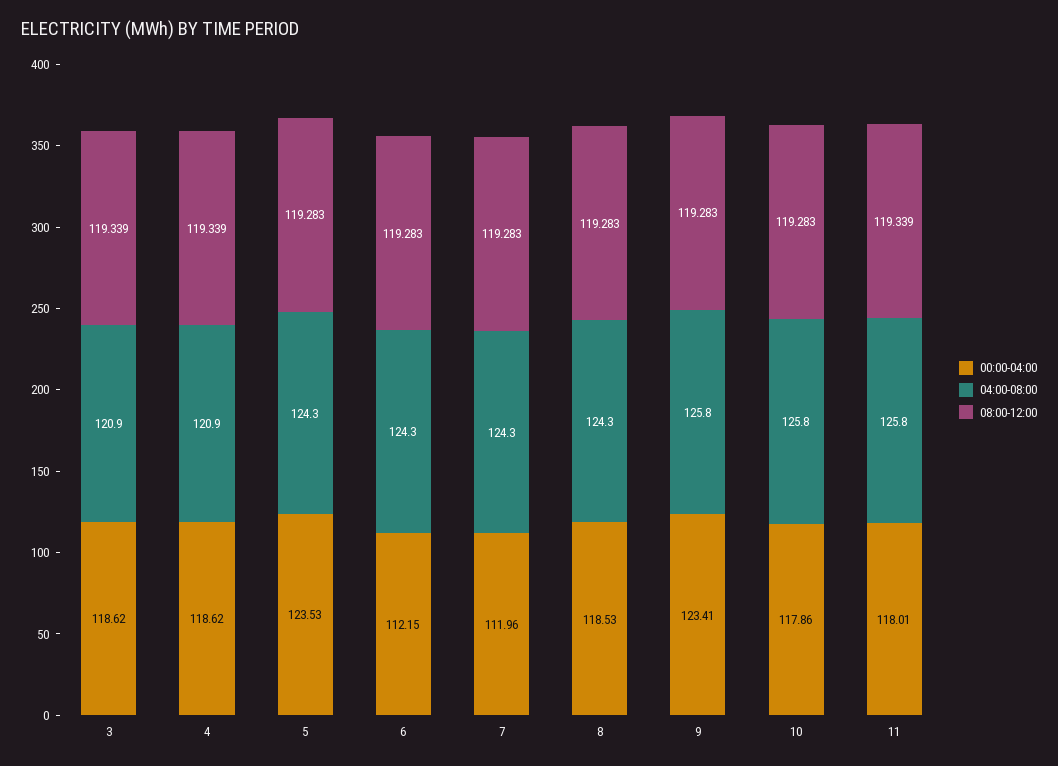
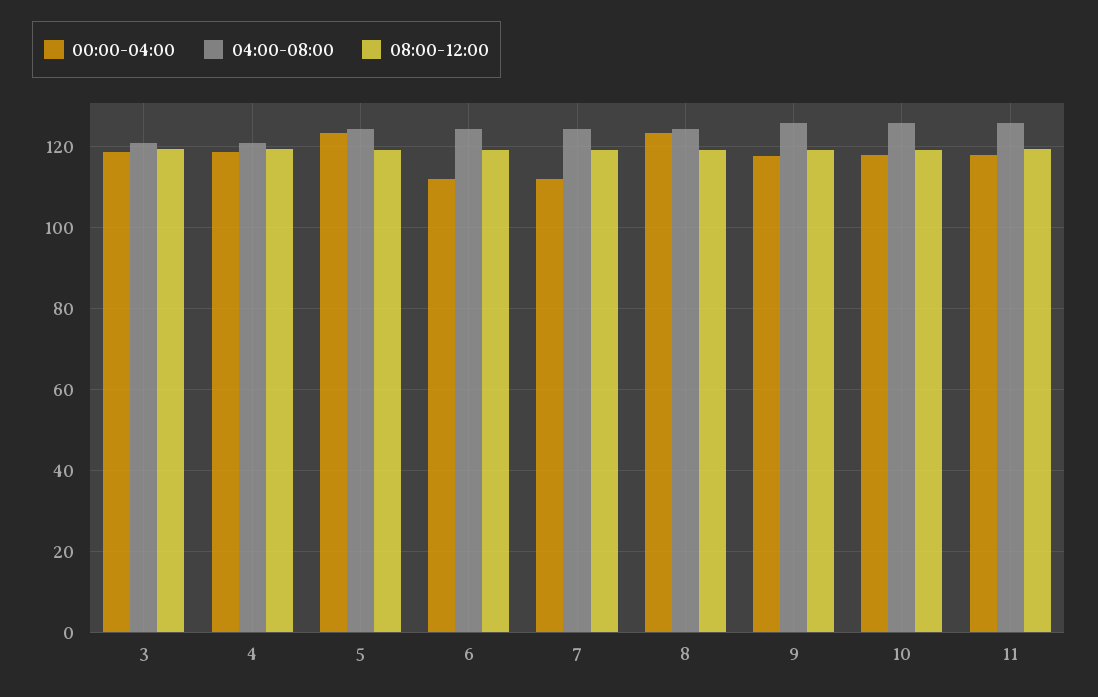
00:00-04:00, 8: 118.53 -> 124
00:00-04:00, 9: 123.41 -> 118

